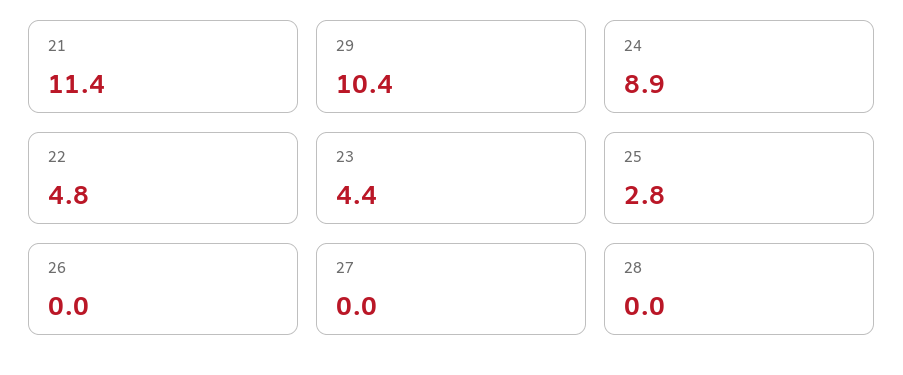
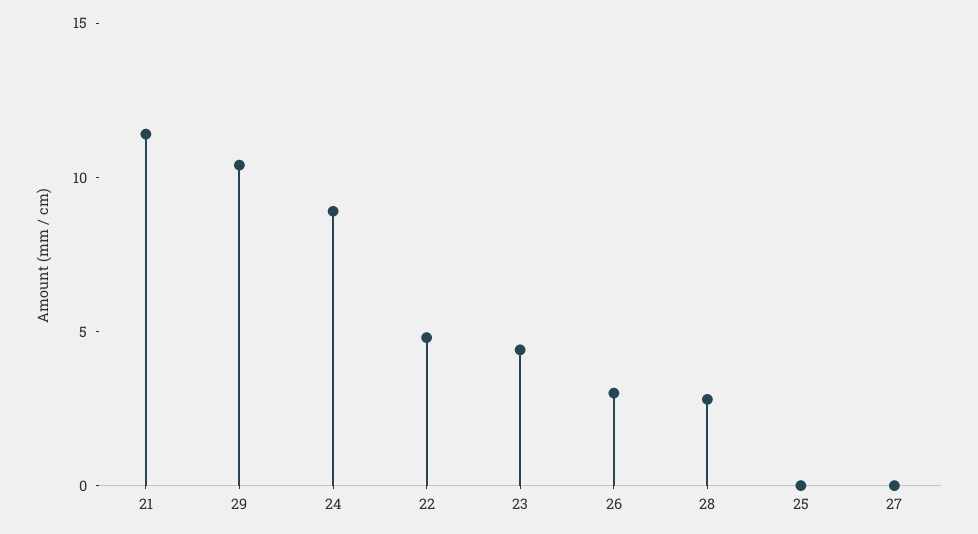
25: 2.8 -> 0
26: 0 -> 3
28: 0 -> 3

